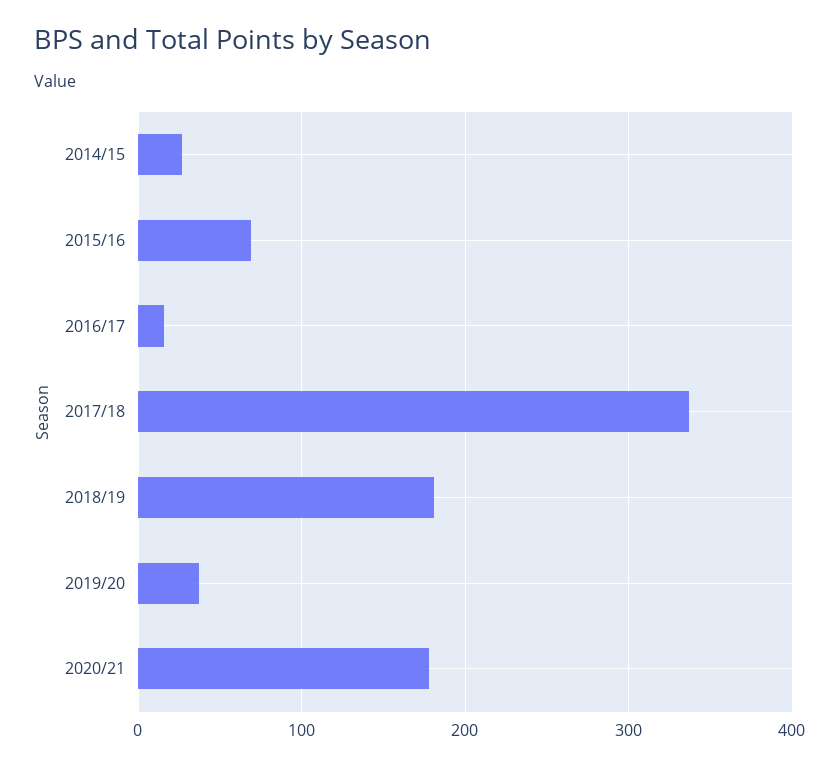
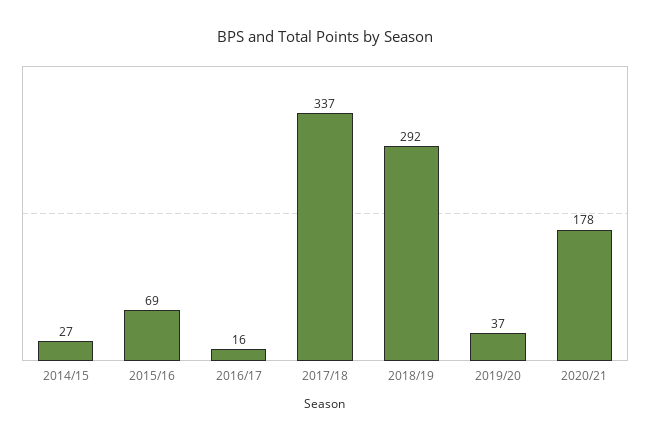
2018/19: 180 -> 292

